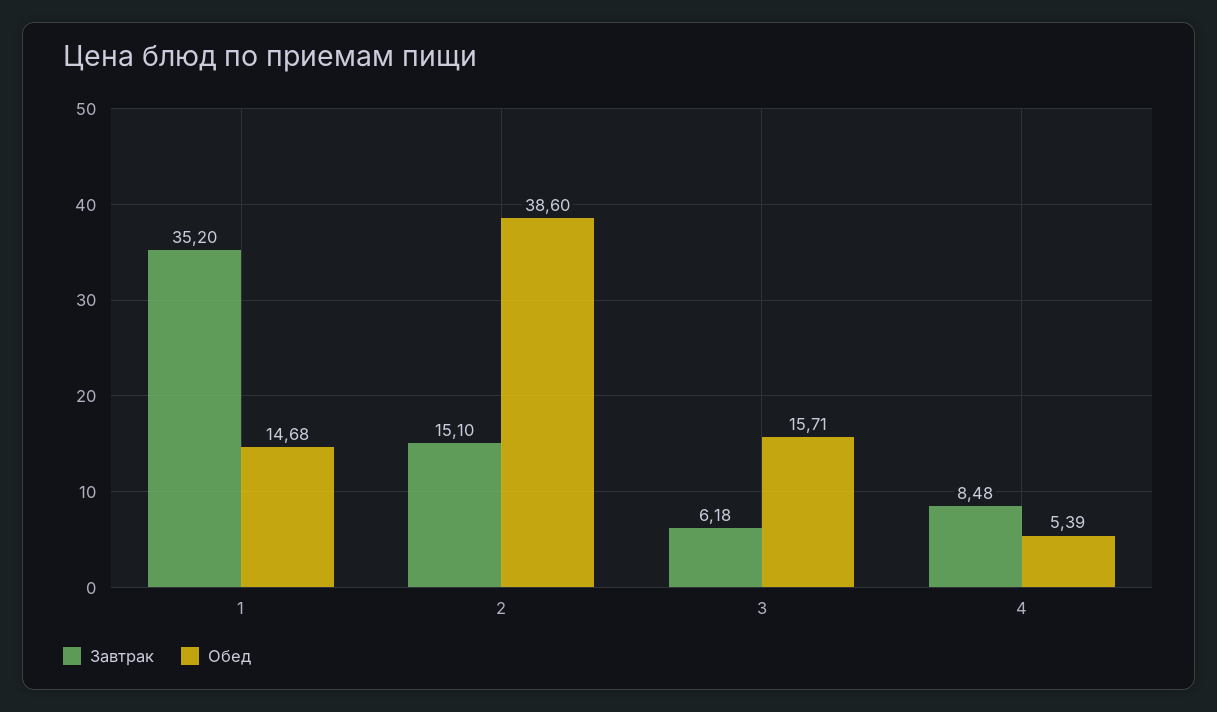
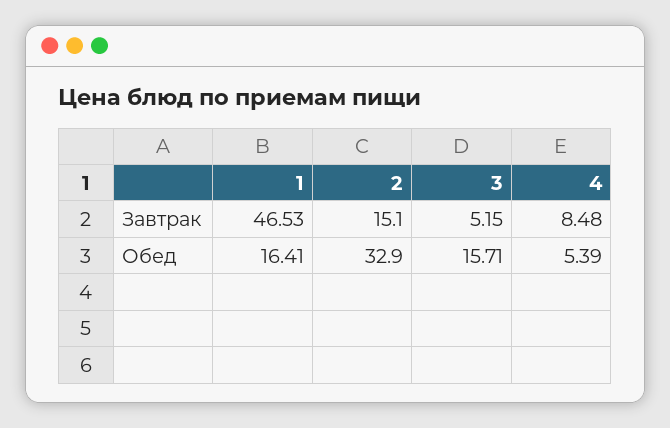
Завтрак, 1: 35.2 -> 46.53
Обед, 1: 14.68 -> 16.41
Обед, 2: 38.6 -> 32.9
Завтрак, 3: 6.18 -> 5.15

